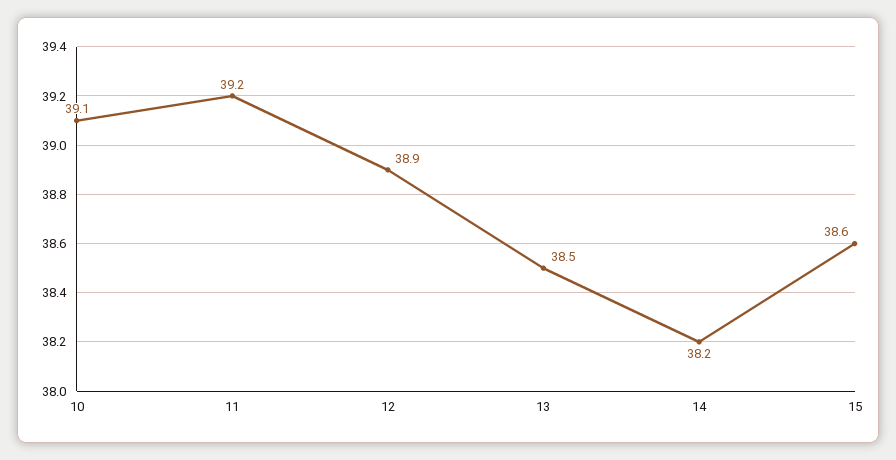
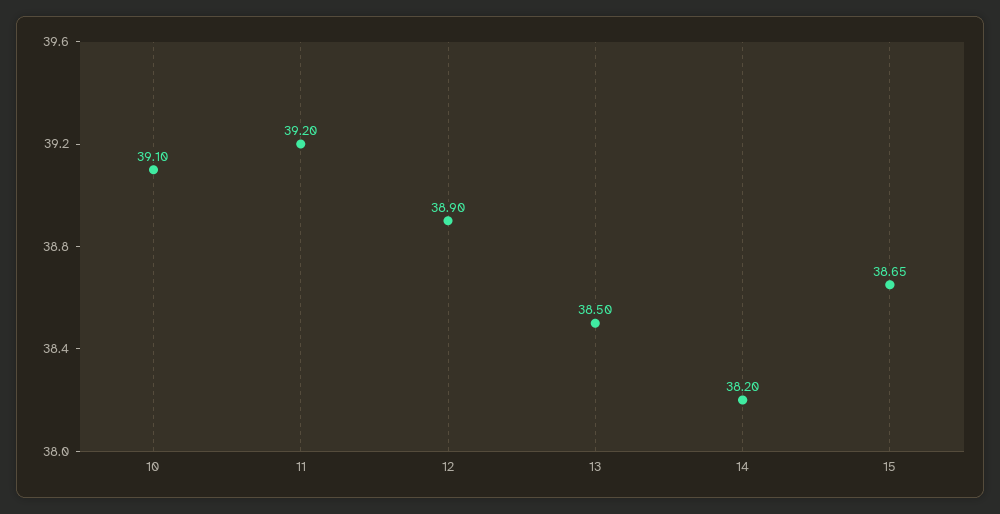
15: 38.6 -> 38.65

